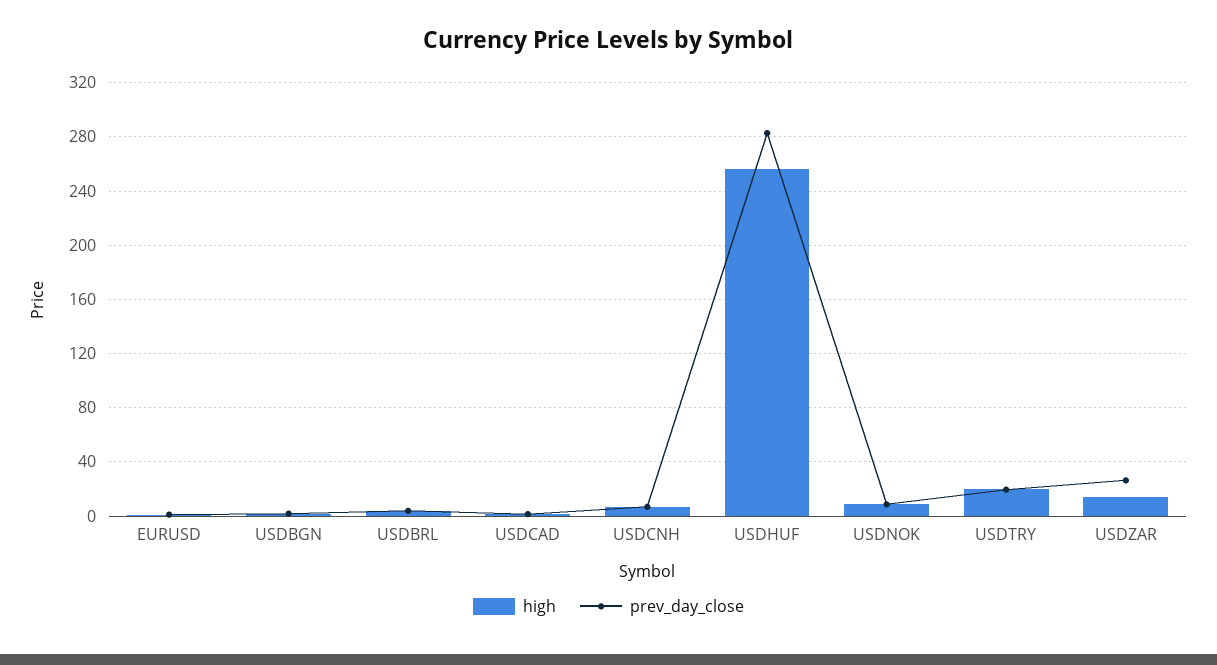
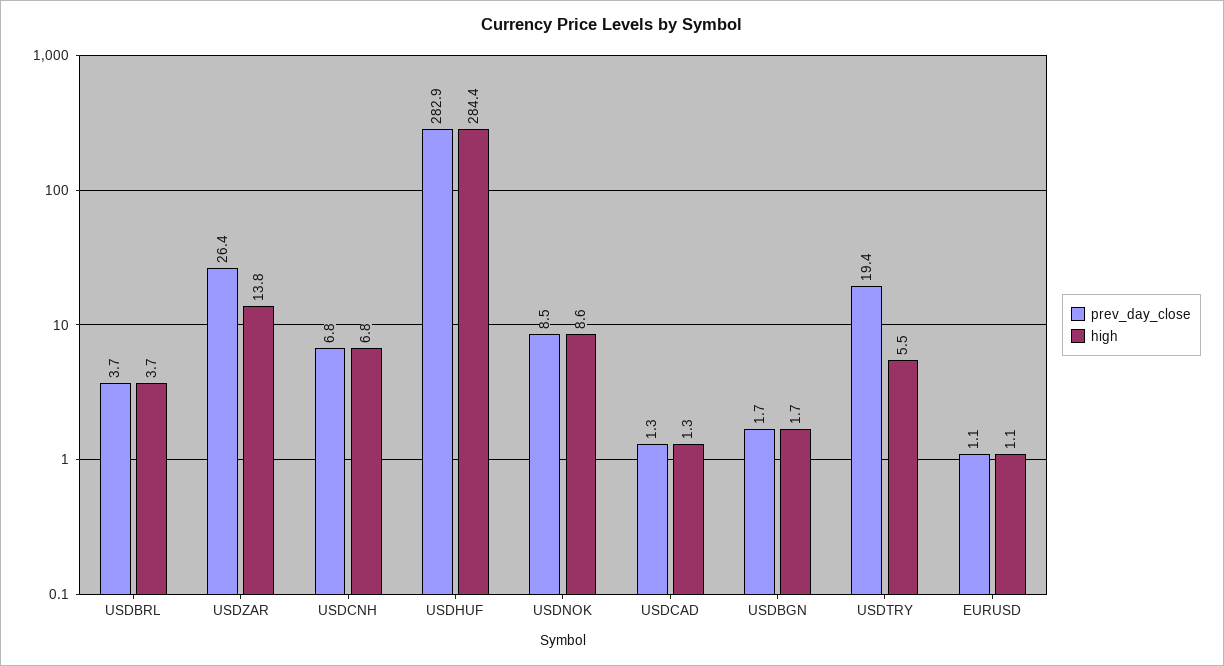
high, USDHUF: 255 -> 284.4
high, USDTRY: 20 -> 5.5

